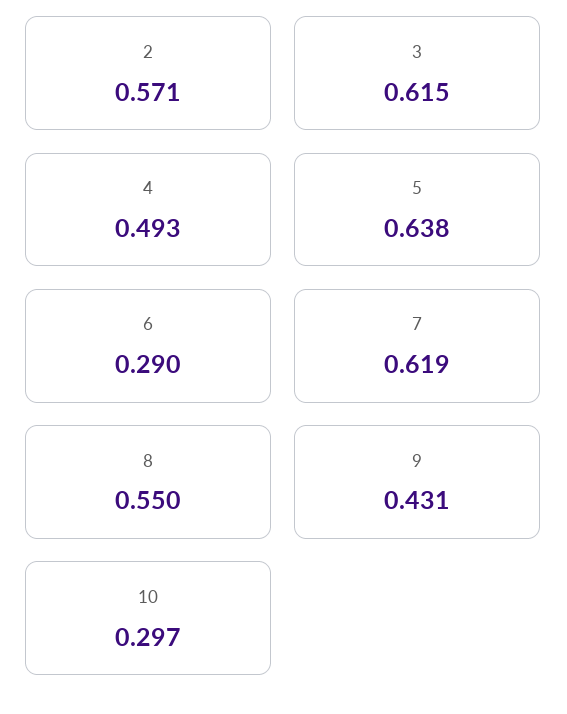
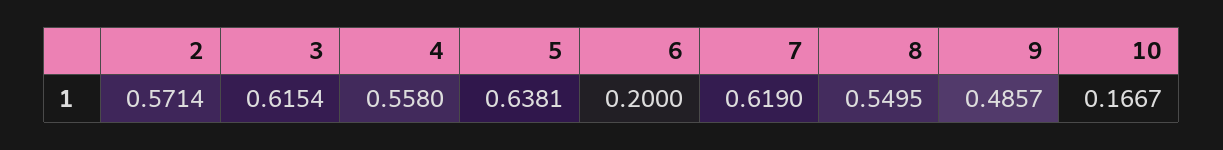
4: 0.493 -> 0.558
6: 0.29 -> 0.2
9: 0.431 -> 0.4857
10: 0.297 -> 0.1667

